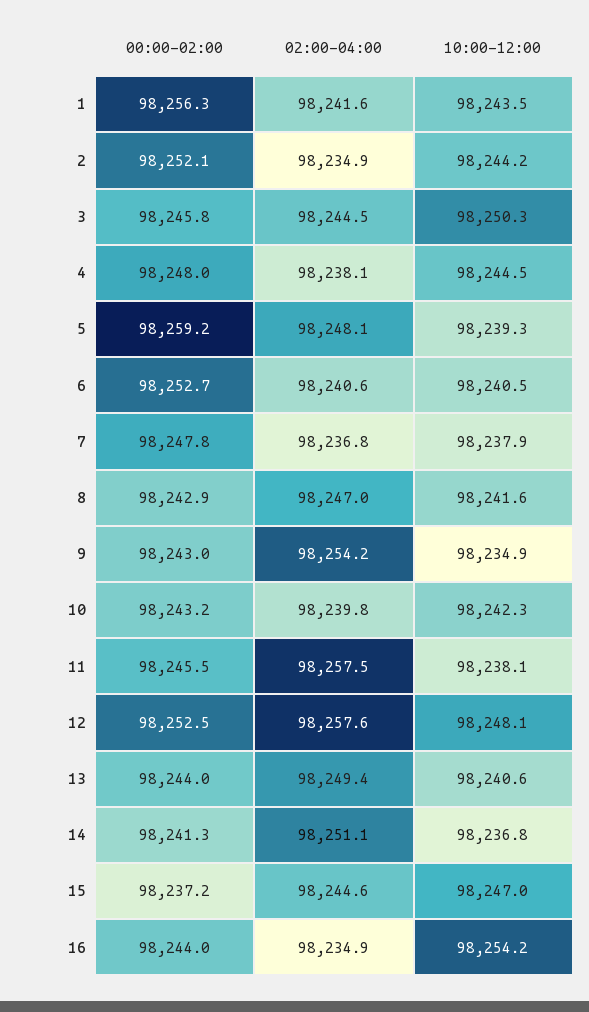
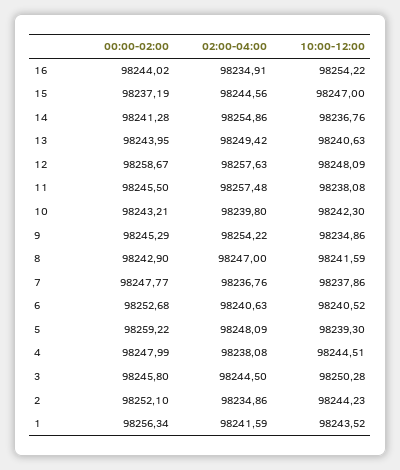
00:00-02:00, 9: 98243 -> 98245.29
00:00-02:00, 12: 98252.5 -> 98258.67
02:00-04:00, 14: 98251.1 -> 98254.86

